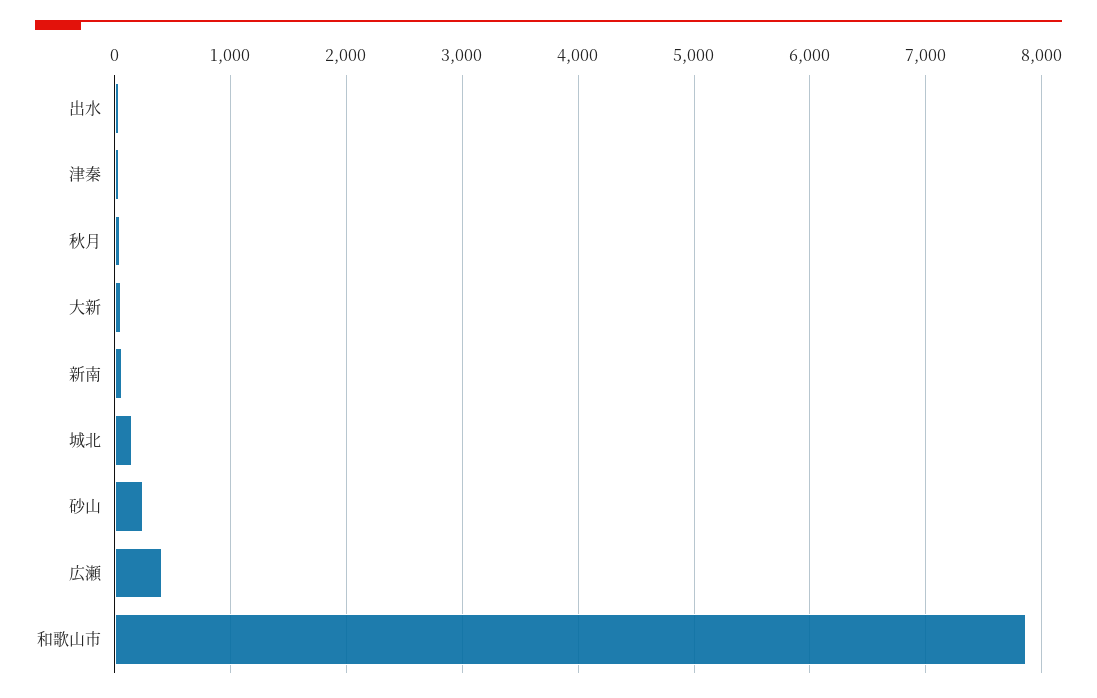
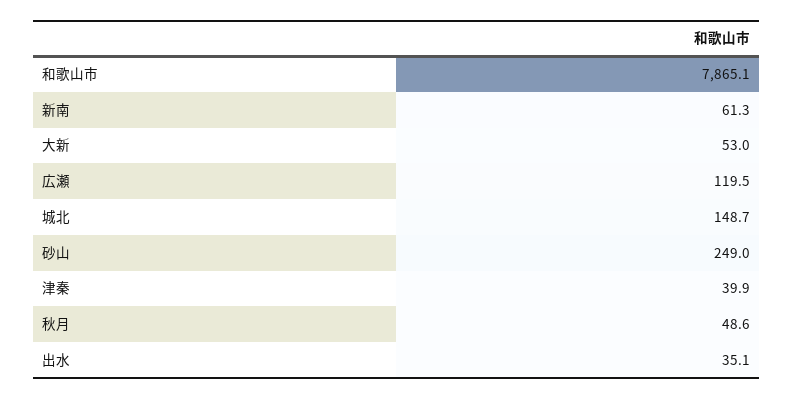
広瀬: 400 -> 119.5

